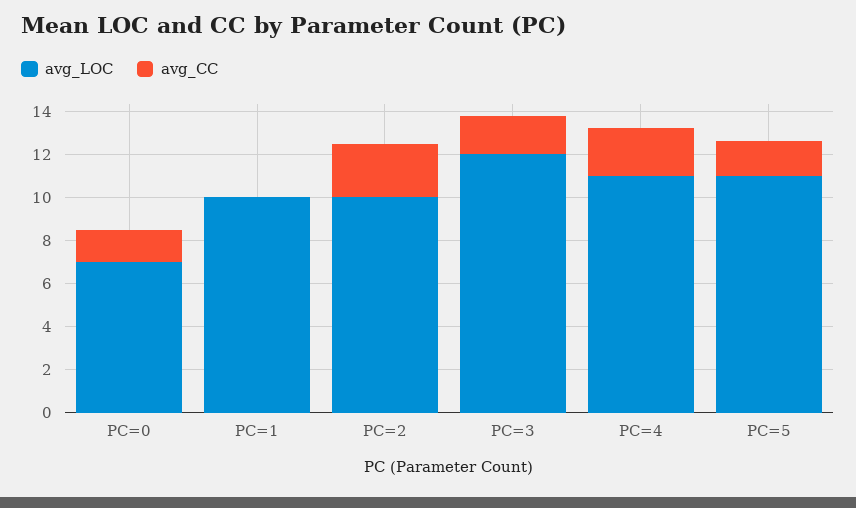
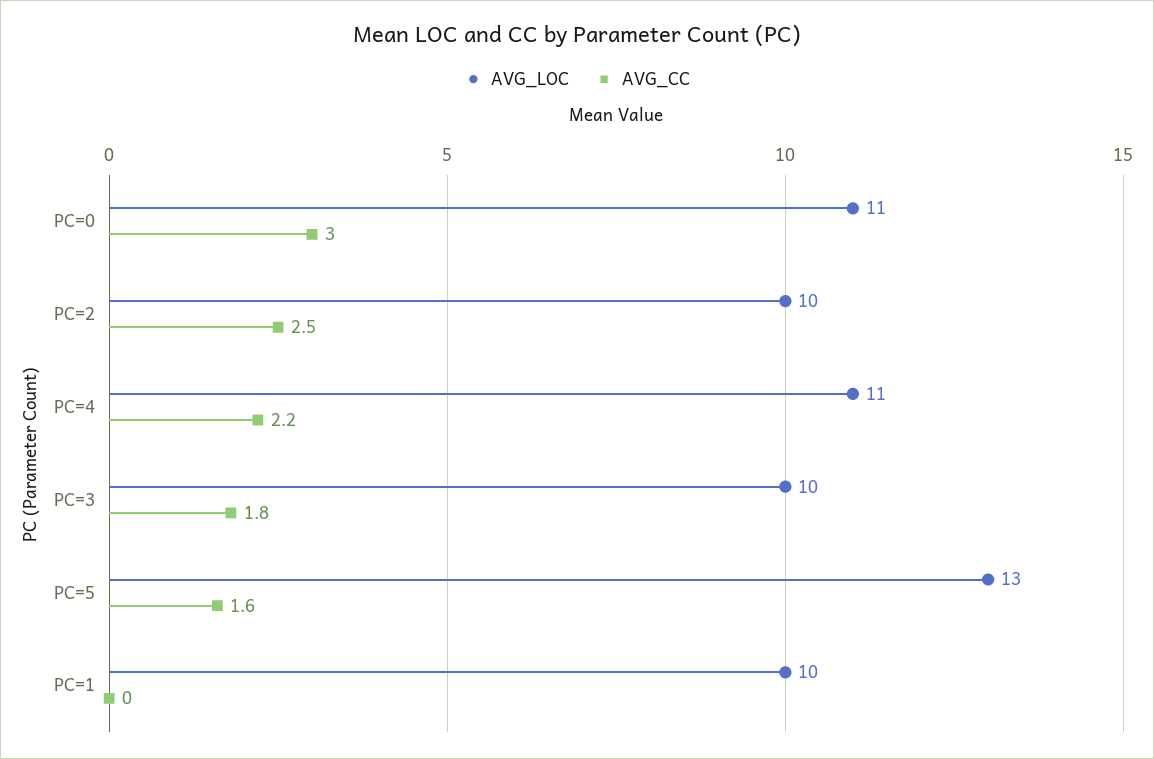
avg_LOC, PC=0: 7 -> 11
avg_CC, PC=0: 1.5 -> 3
avg_LOC, PC=3: 12 -> 10
avg_LOC, PC=5: 11 -> 13

